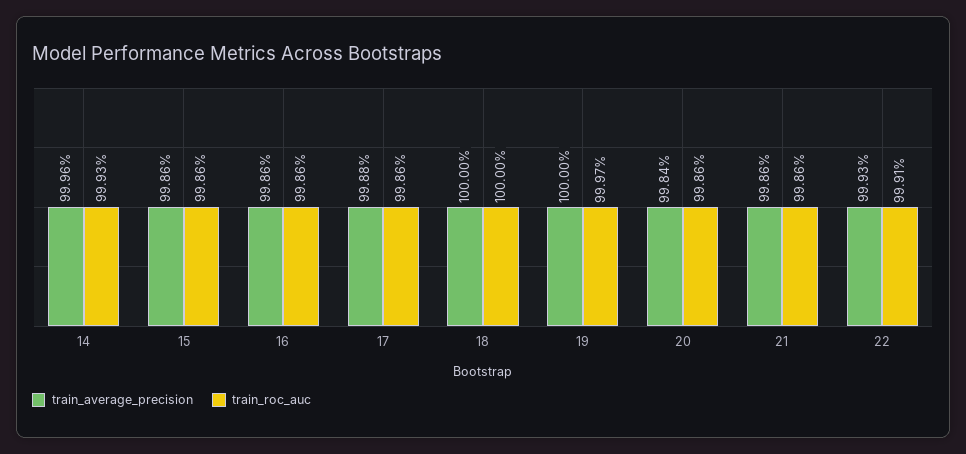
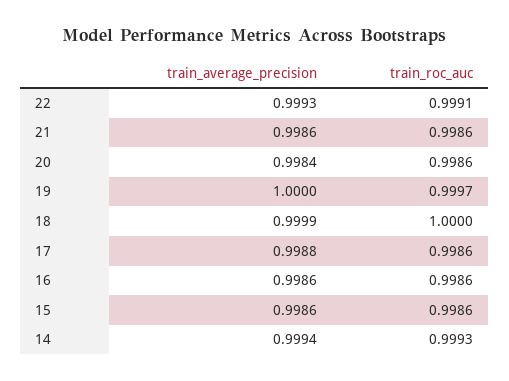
train_average_precision, 14: 0.9996 -> 0.9994
train_average_precision, 18: 1 -> 0.9999

